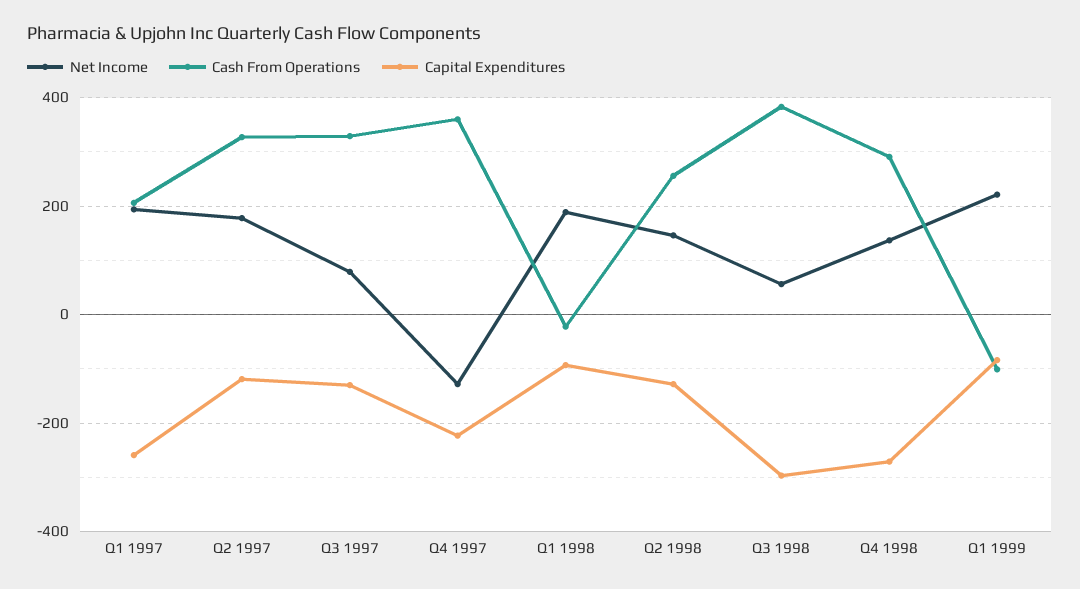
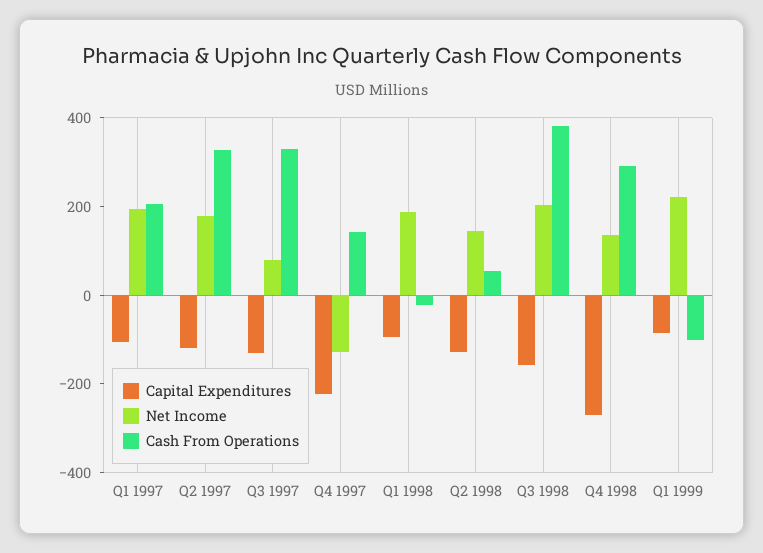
Capital Expenditures, Q1 1997: -260 -> -100
Cash From Operations, Q4 1997: 360 -> 150
Cash From Operations, Q2 1998: 260 -> 50
Net Income, Q3 1998: 60 -> 200
Capital Expenditures, Q3 1998: -300 -> -150

